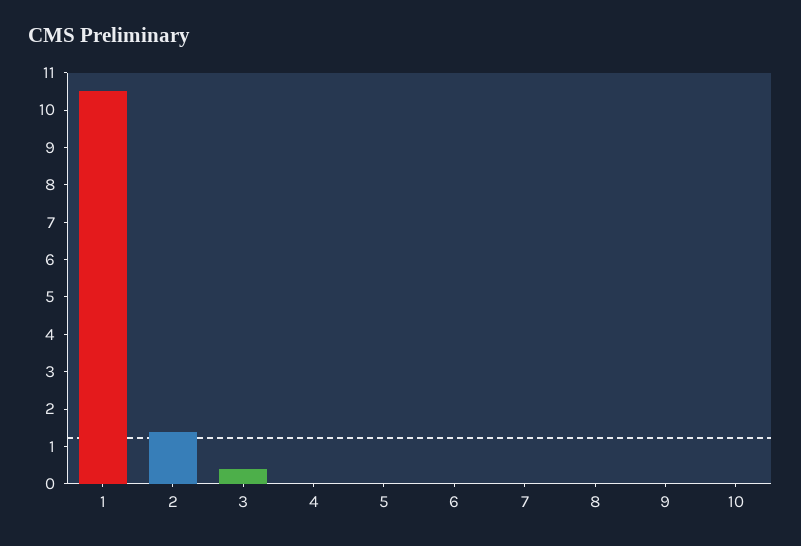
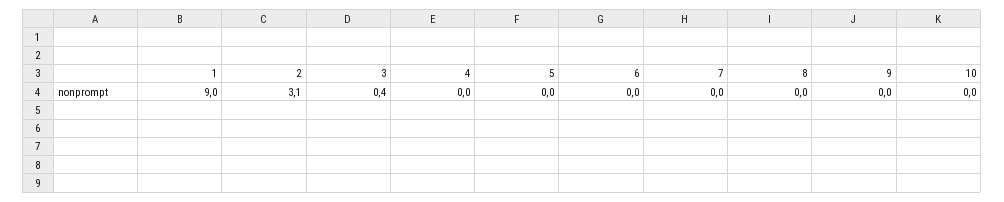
1: 10.5 -> 9
2: 1.5 -> 3.1

